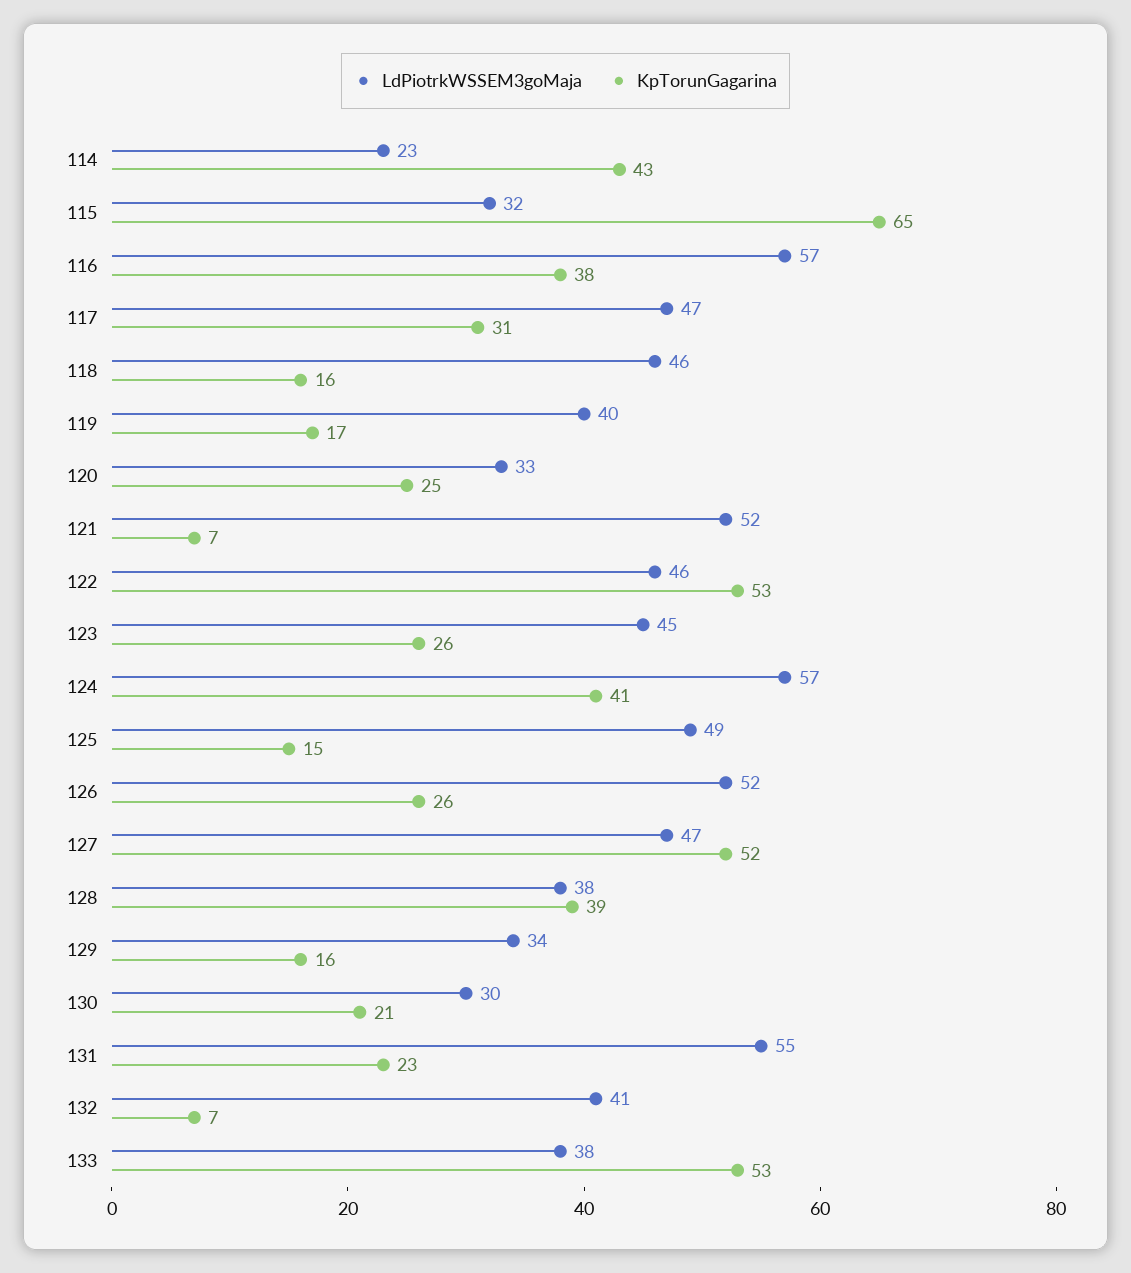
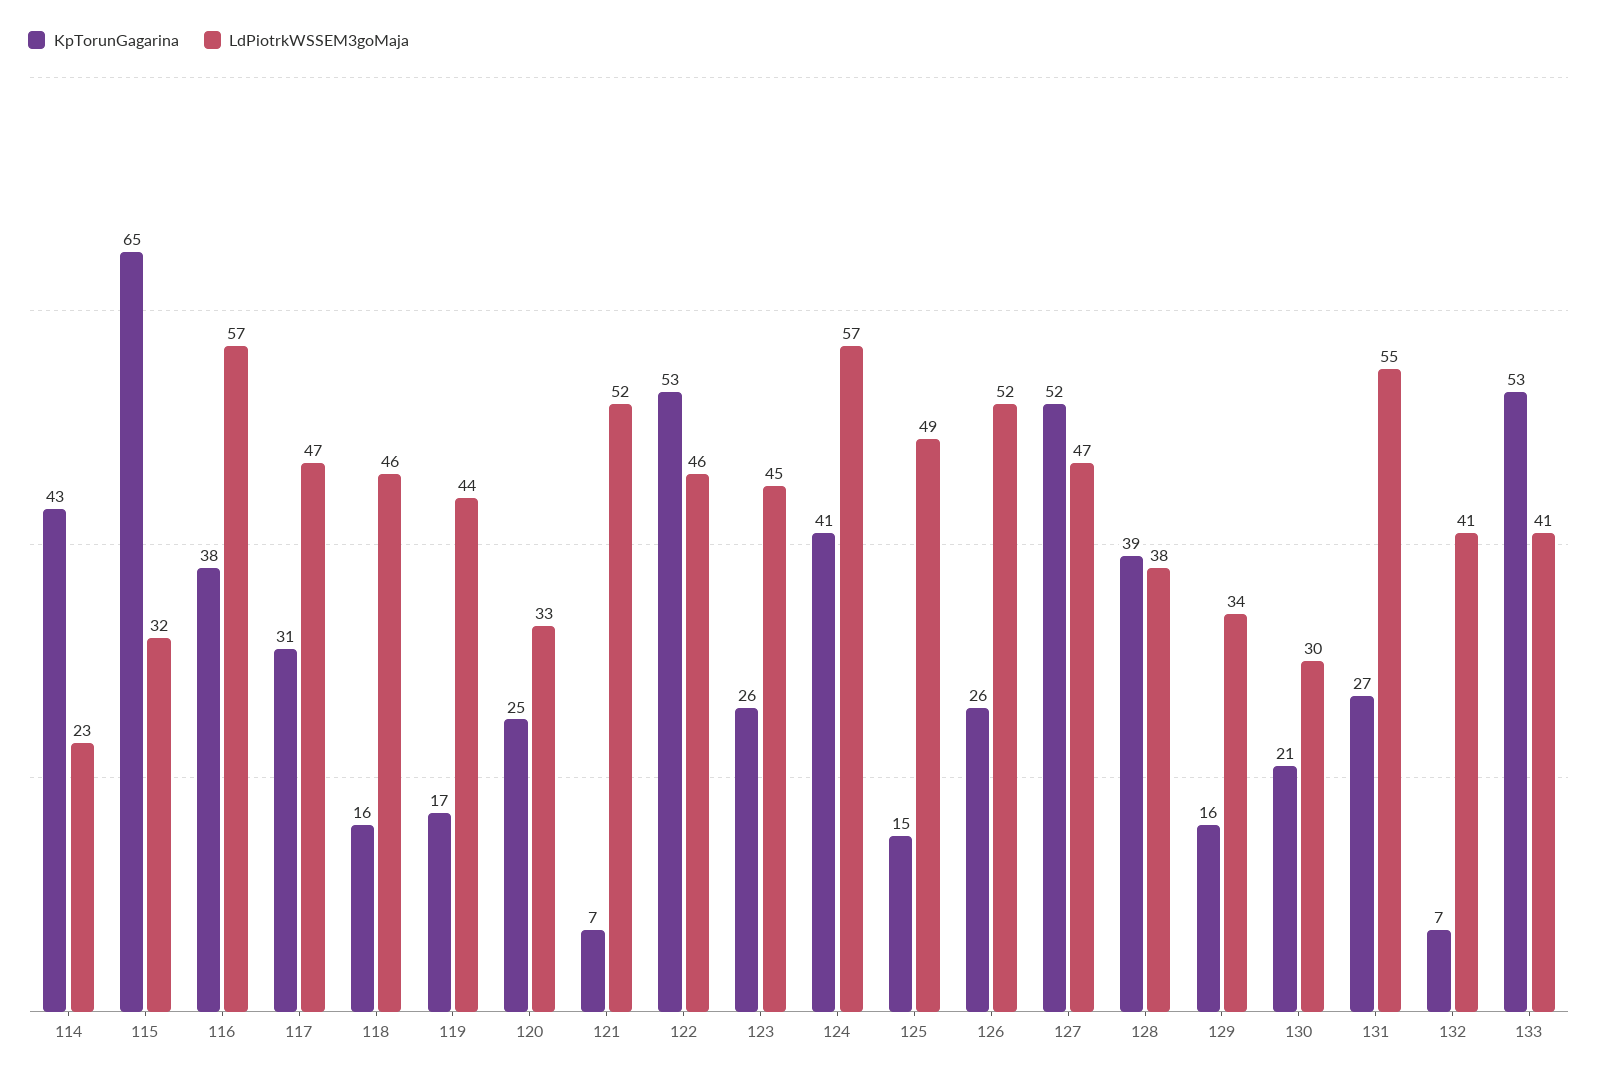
LdPiotrkWSSEM3goMaja, 119: 40 -> 44
KpTorunGagarina, 131: 23 -> 27
LdPiotrkWSSEM3goMaja, 133: 38 -> 41

